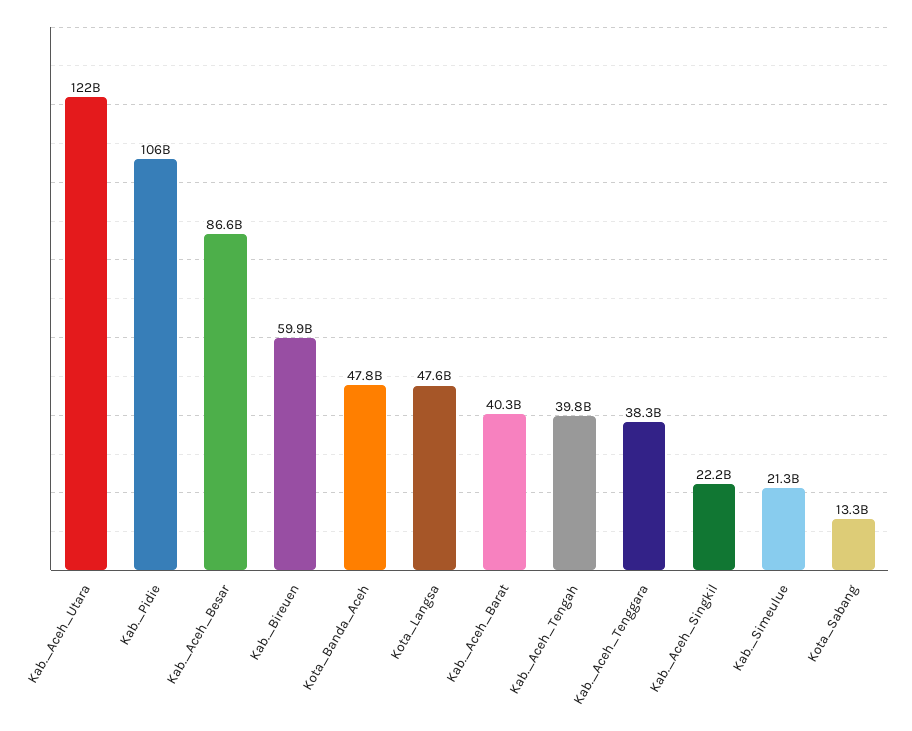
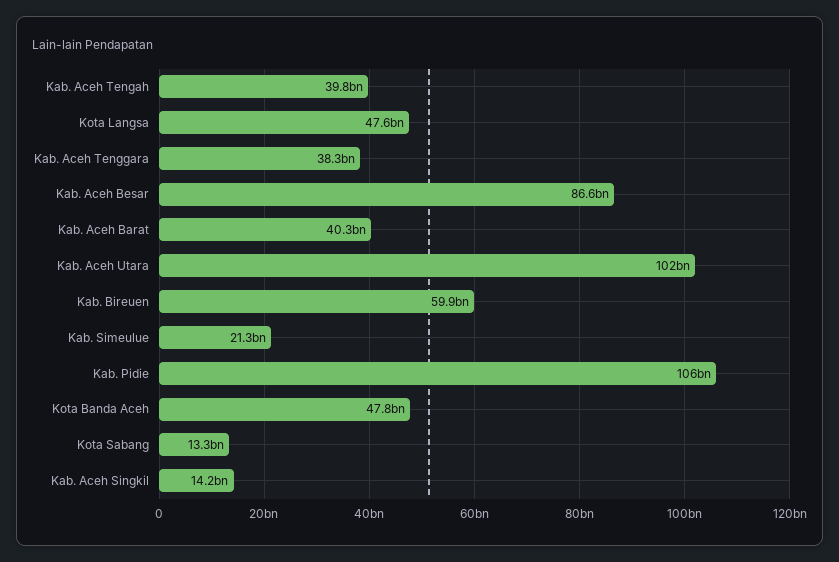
Kab._Aceh_Utara: 122000000000 -> 102000000000
Kab._Aceh_Singkil: 22200000000 -> 14200000000

